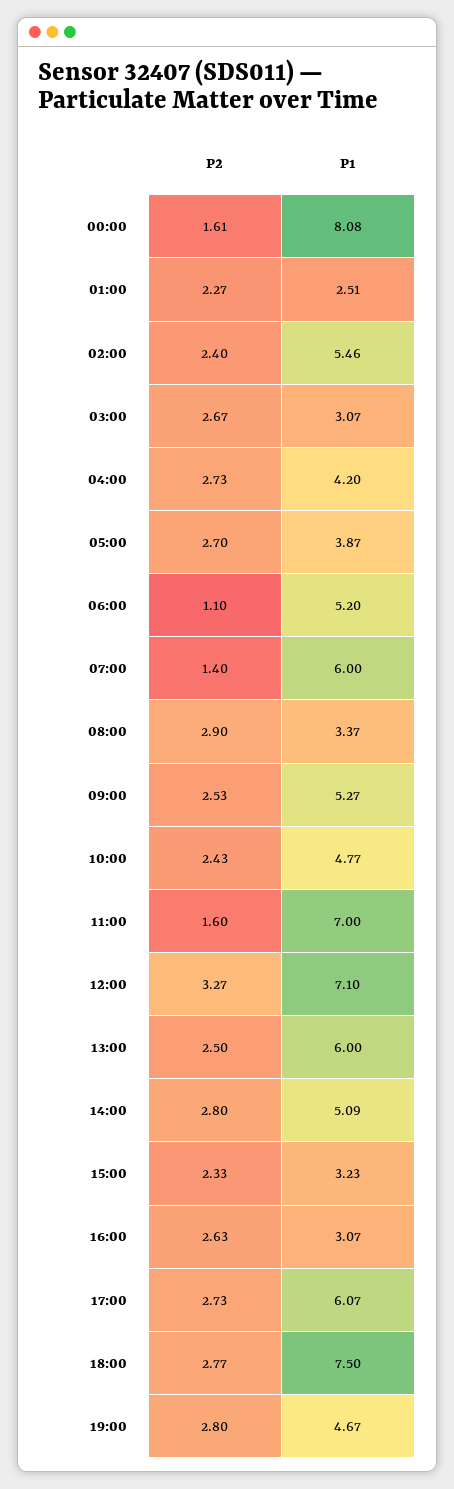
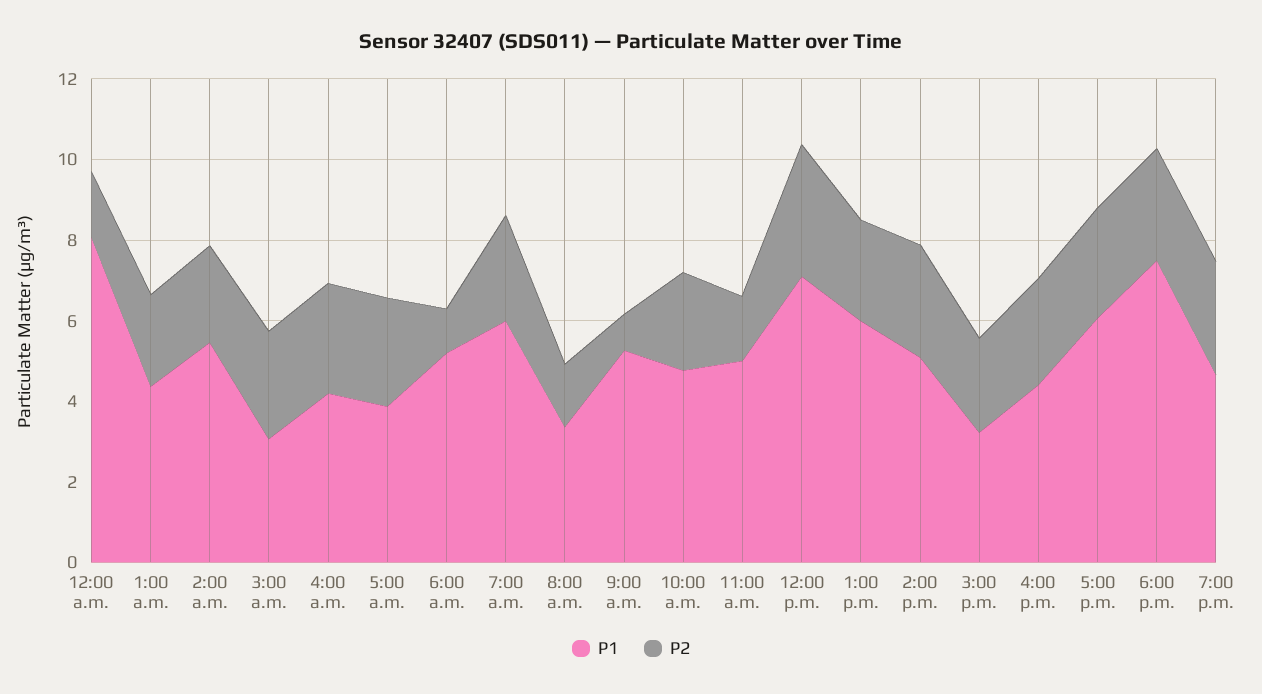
P1, 01:00: 2.51 -> 4.5
P2, 07:00: 1.4 -> 2.5
P2, 08:00: 2.9 -> 1.5
P2, 09:00: 2.53 -> 1
P1, 11:00: 7 -> 5
P1, 16:00: 3.07 -> 4.5

